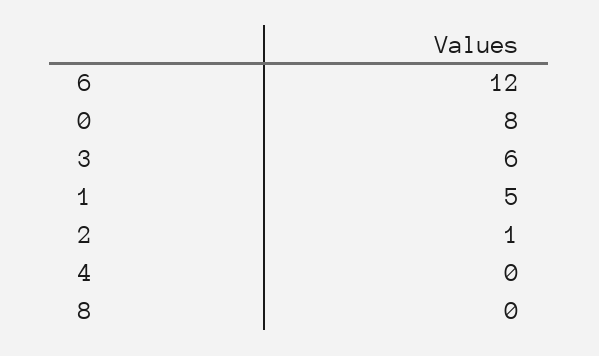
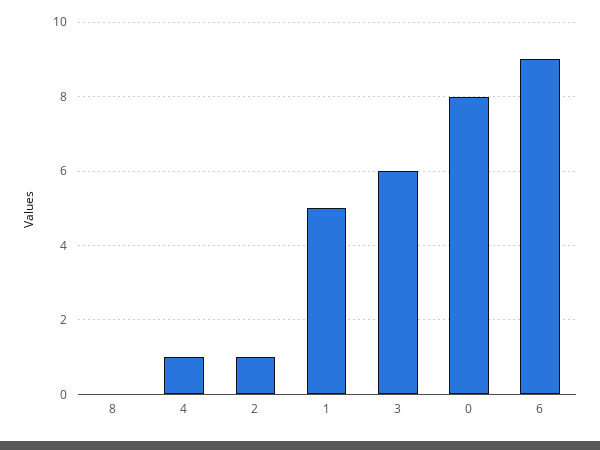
6: 12 -> 9
4: 0 -> 1

